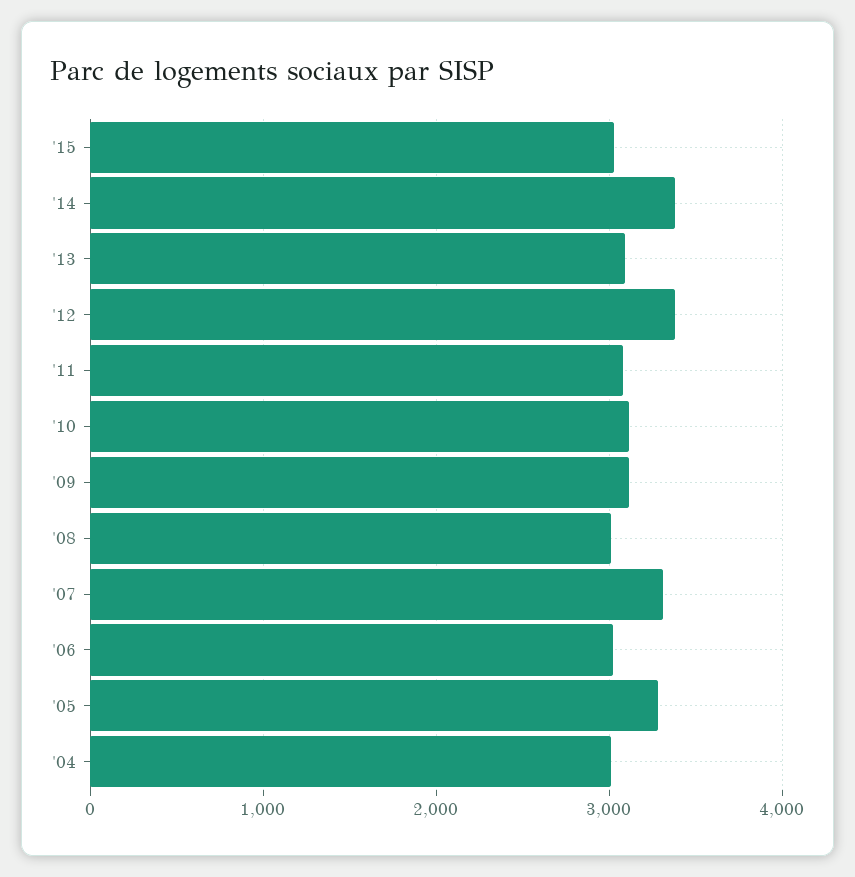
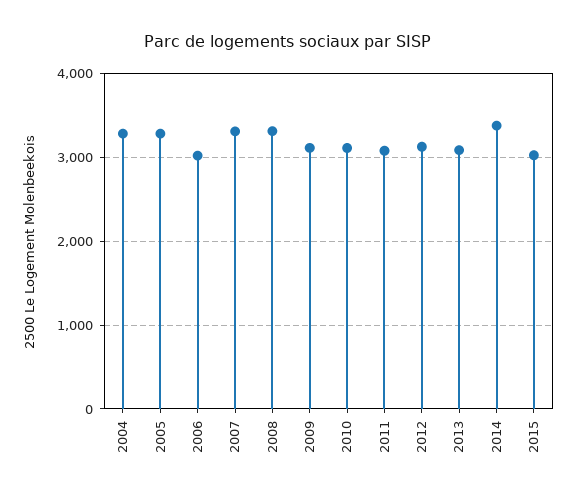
'12: 3400 -> 3100
'08: 3000 -> 3300
'04: 3000 -> 3300

